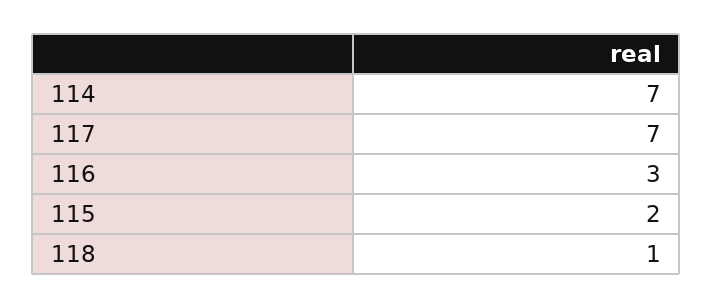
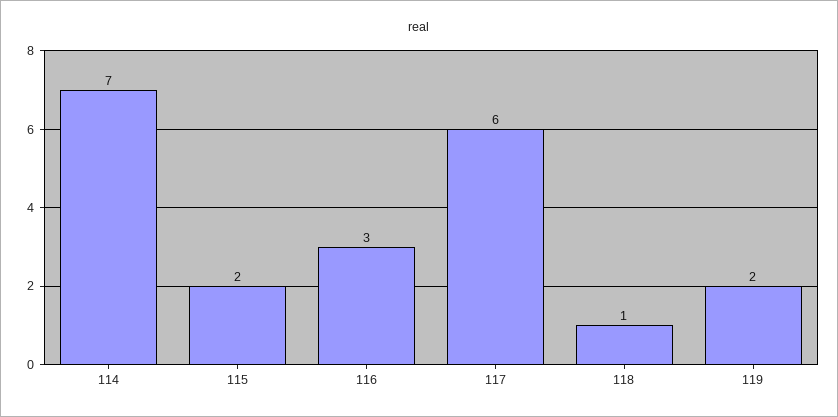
117: 7 -> 6
119: none -> 2

